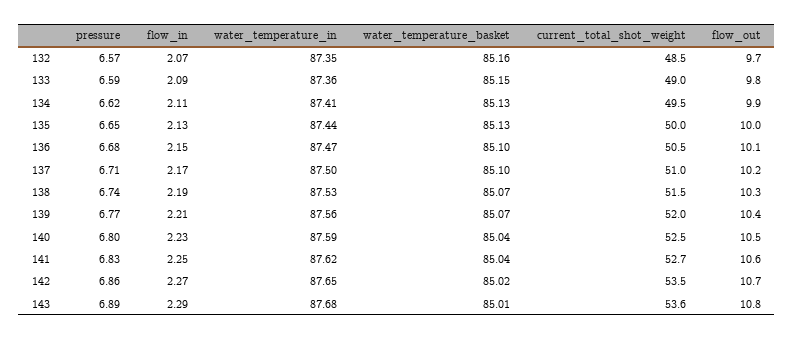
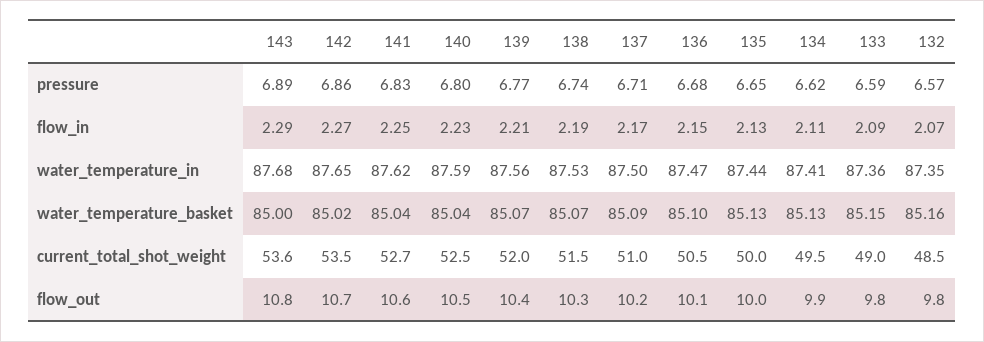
flow_out, 132: 9.7 -> 9.8
water_temperature_basket, 137: 85.1 -> 85.09
water_temperature_basket, 143: 85.01 -> 85

